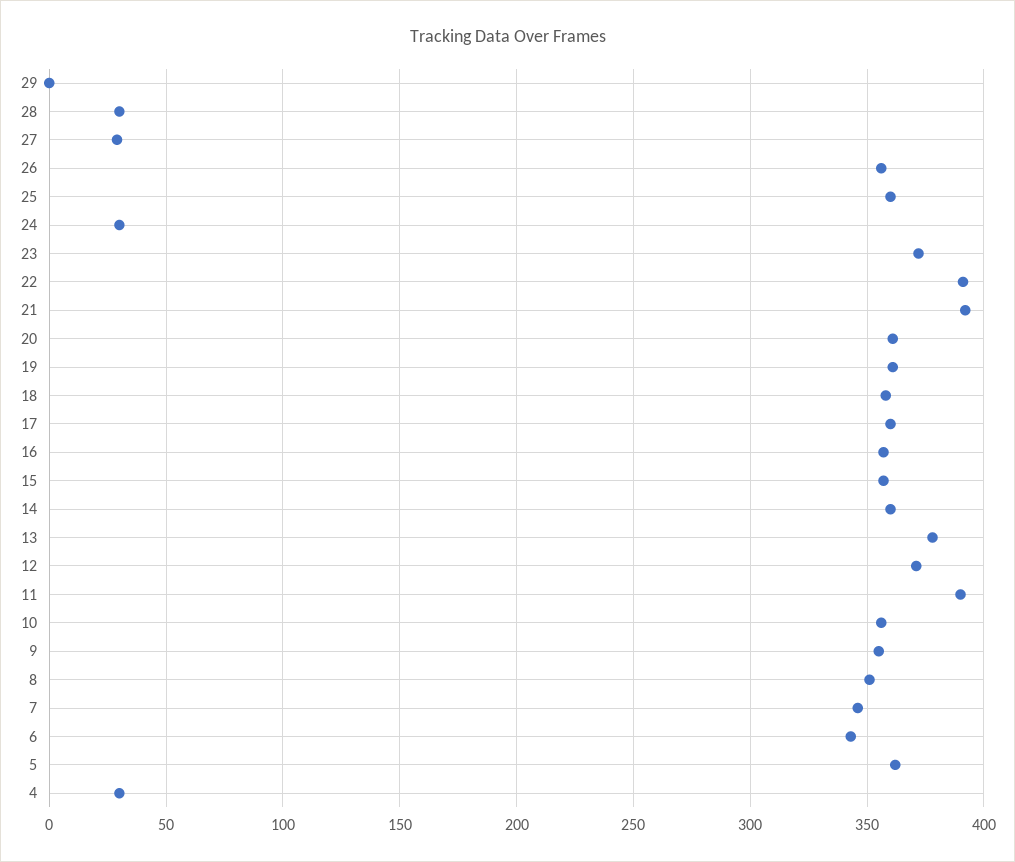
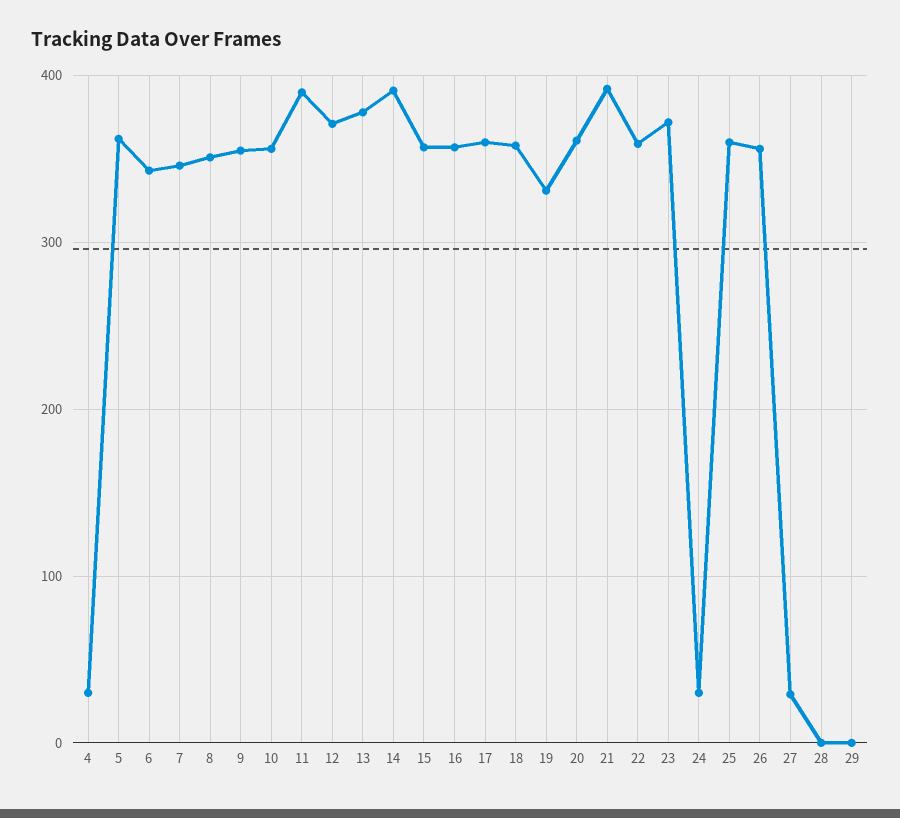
28: 30 -> 0
22: 390 -> 360
19: 360 -> 330
14: 360 -> 390

